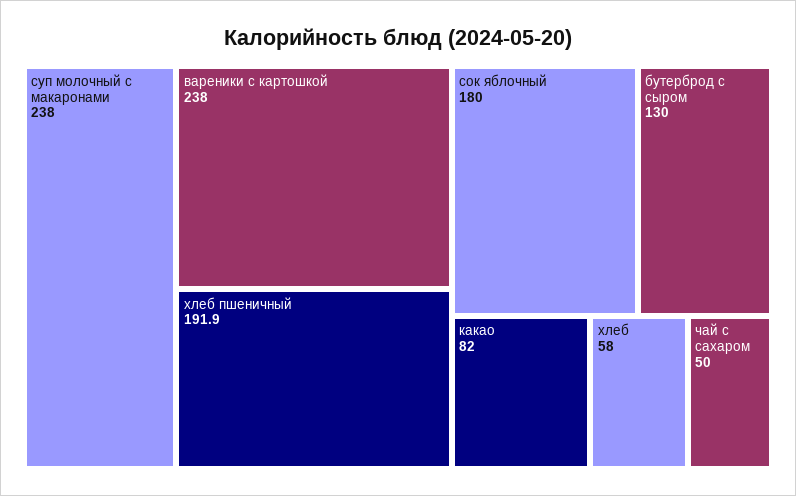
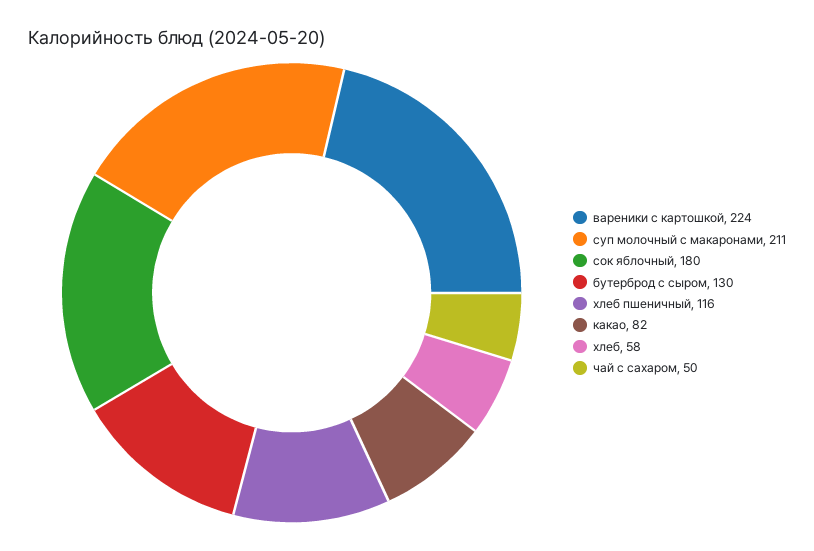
суп молочный с макаронами: 238 -> 211
вареники с картошкой: 238 -> 224
хлеб пшеничный: 191.9 -> 116

